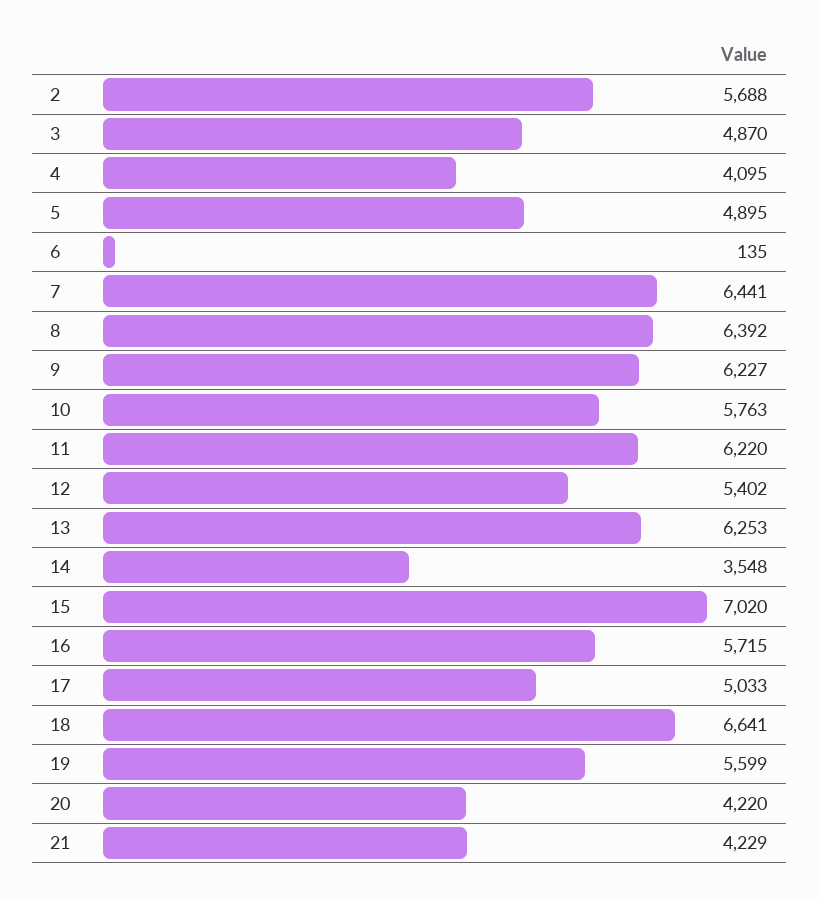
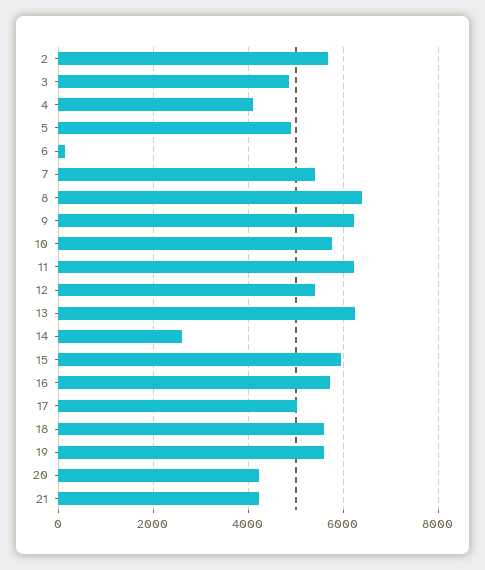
7: 6441 -> 5400
14: 3548 -> 2600
15: 7020 -> 6000
18: 6641 -> 5600

